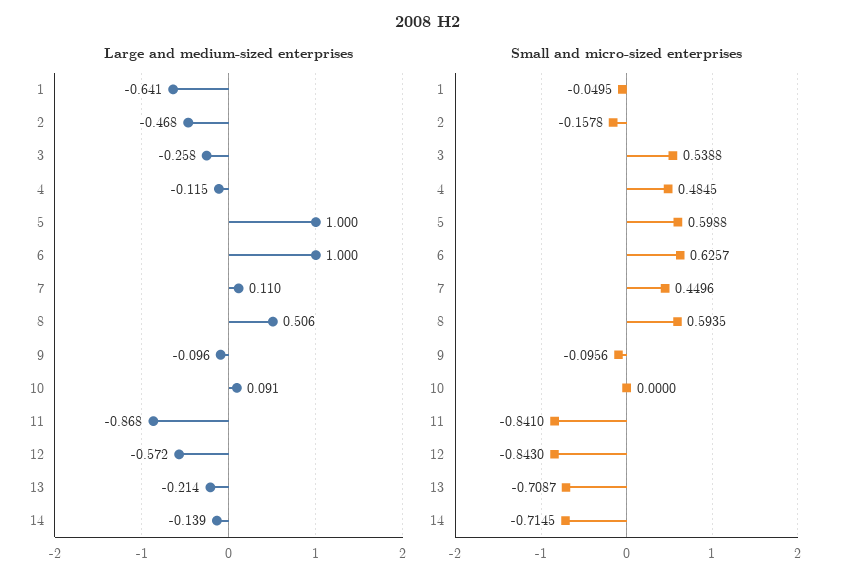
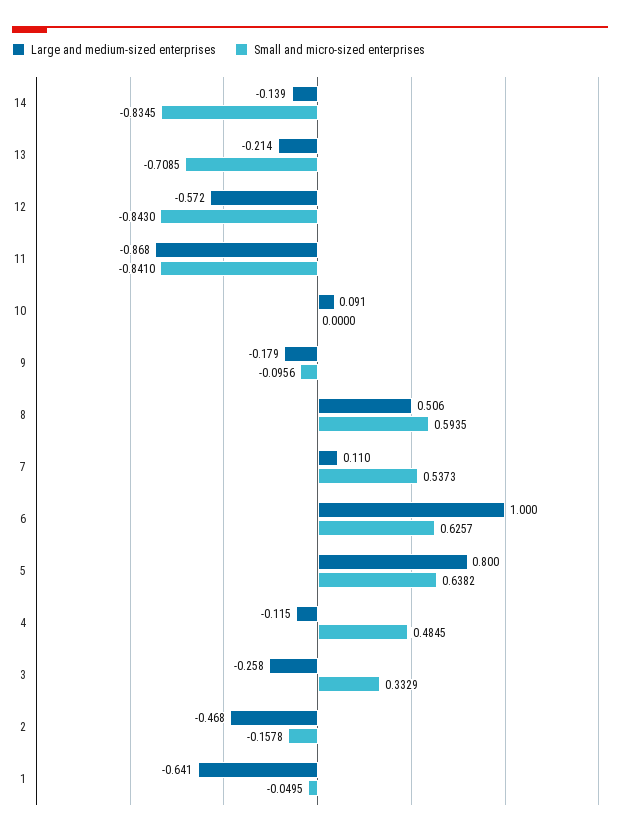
Large and medium-sized enterprises, 5: 1 -> 0.8
Large and medium-sized enterprises, 9: -0.096 -> -0.179
Small and micro-sized enterprises, 3: 0.5388 -> 0.3329
Small and micro-sized enterprises, 5: 0.5988 -> 0.6382
Small and micro-sized enterprises, 7: 0.4496 -> 0.5373
Small and micro-sized enterprises, 13: -0.7087 -> -0.7085
Small and micro-sized enterprises, 14: -0.7145 -> -0.8345

